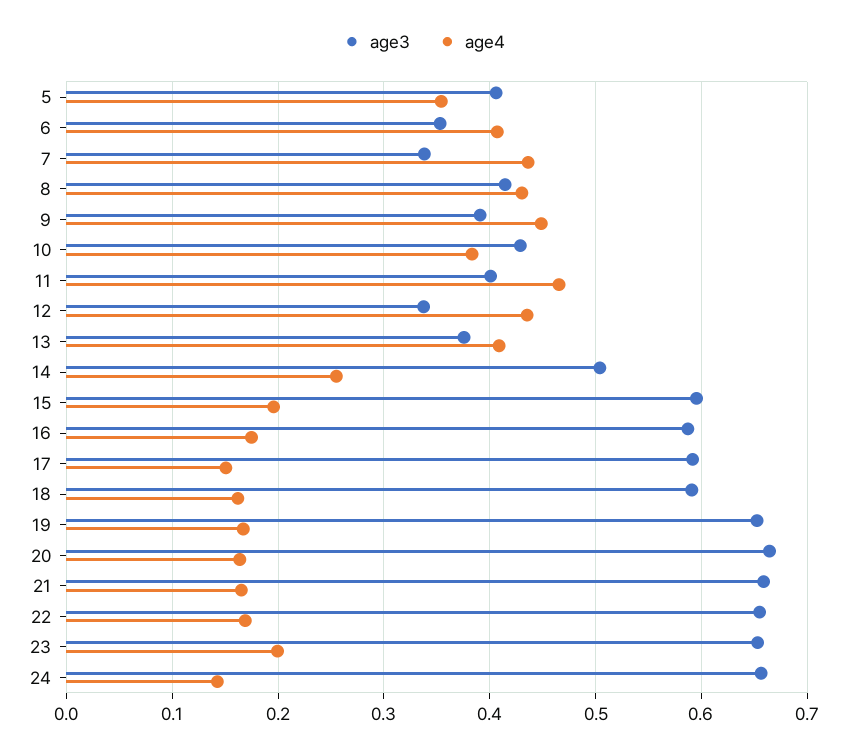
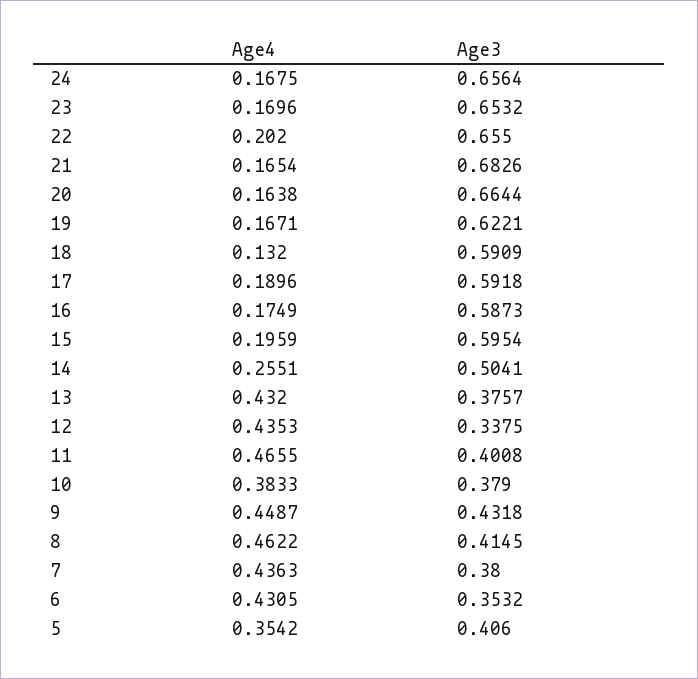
age4, 6: 0.41 -> 0.4305
age3, 7: 0.34 -> 0.38
age4, 8: 0.43 -> 0.4622
age3, 9: 0.39 -> 0.4318
age3, 10: 0.43 -> 0.379
age4, 13: 0.41 -> 0.432
age4, 17: 0.15 -> 0.1896
age4, 18: 0.16 -> 0.132
age3, 19: 0.65 -> 0.6221
age3, 21: 0.66 -> 0.6826
age4, 22: 0.17 -> 0.202
age4, 23: 0.2 -> 0.1696
age4, 24: 0.14 -> 0.1675

